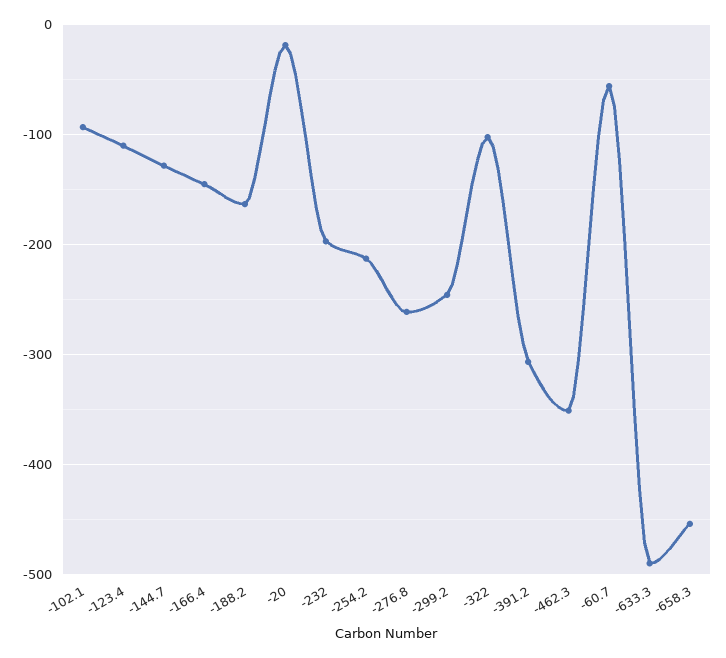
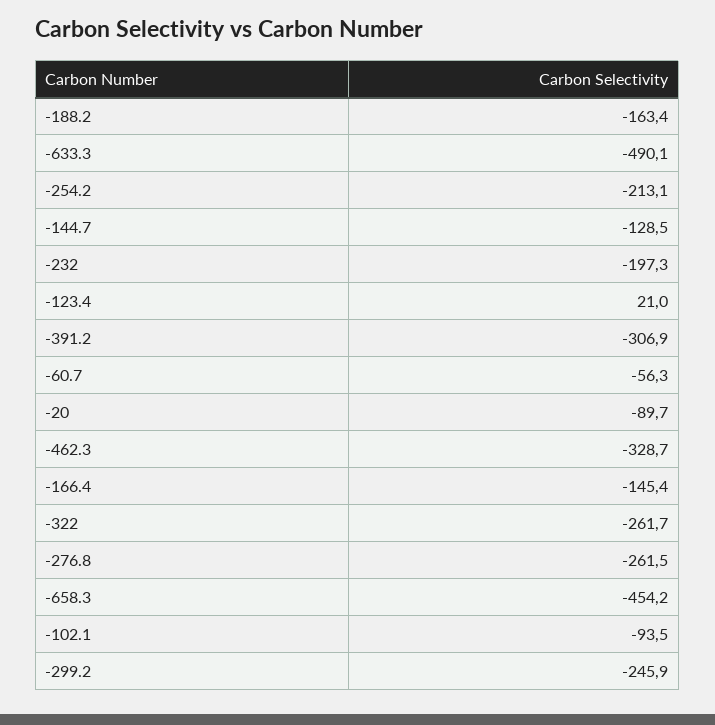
-123.4: -110 -> 21
-20: -20 -> -89.7
-322: -100 -> -261.7
-462.3: -350 -> -328.7

